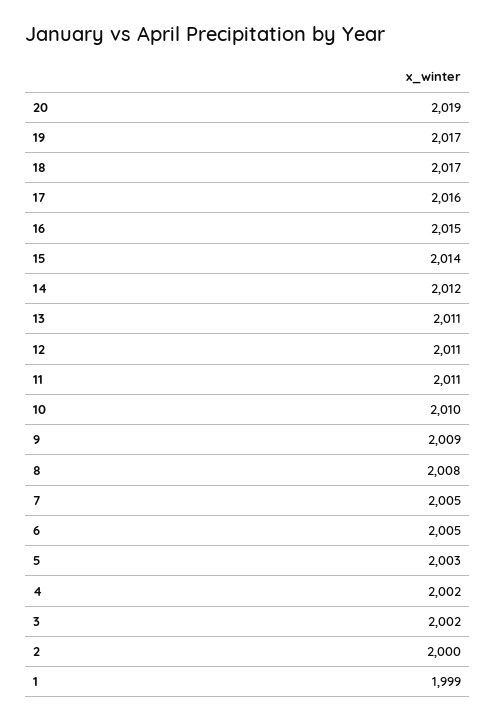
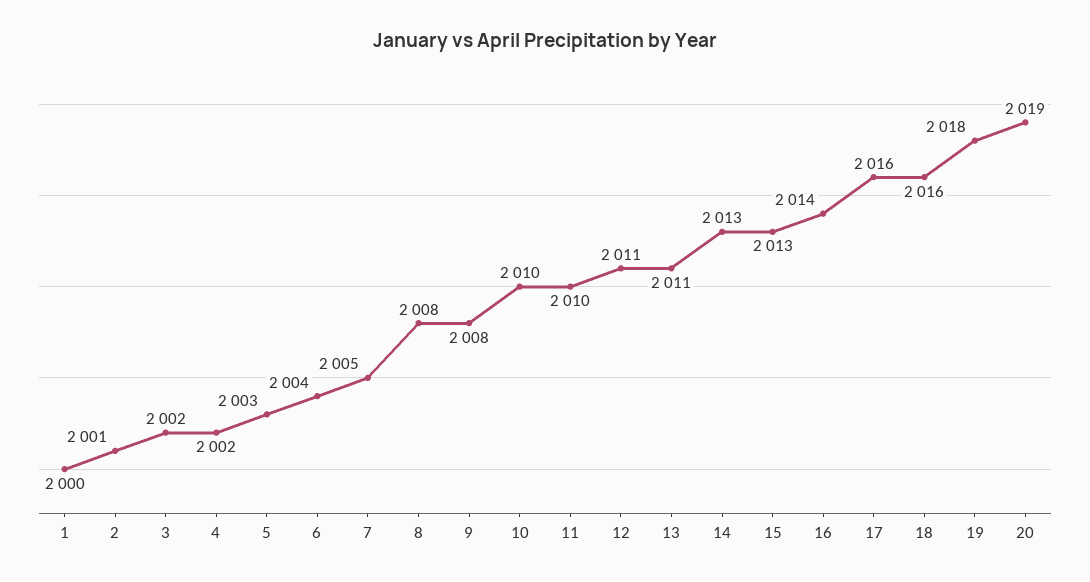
19: 2017 -> 2018
18: 2017 -> 2016
16: 2015 -> 2014
15: 2014 -> 2013
14: 2012 -> 2013
11: 2011 -> 2010
9: 2009 -> 2008
6: 2005 -> 2004
2: 2000 -> 2001
1: 1999 -> 2000

